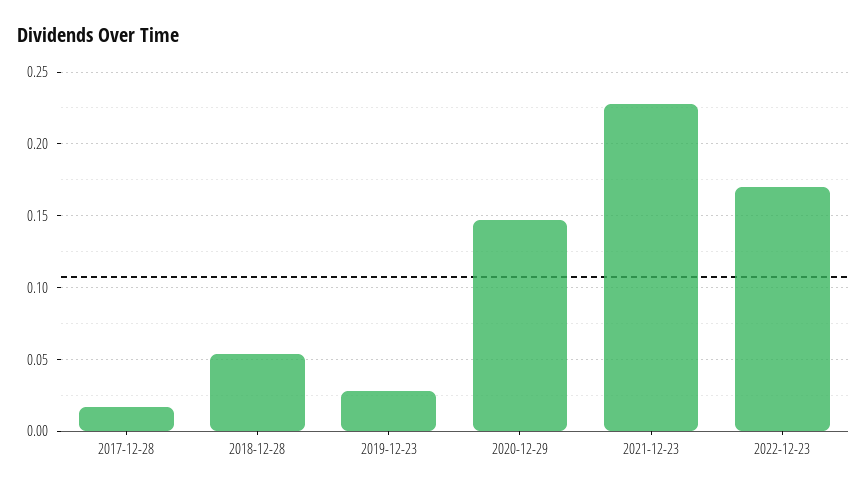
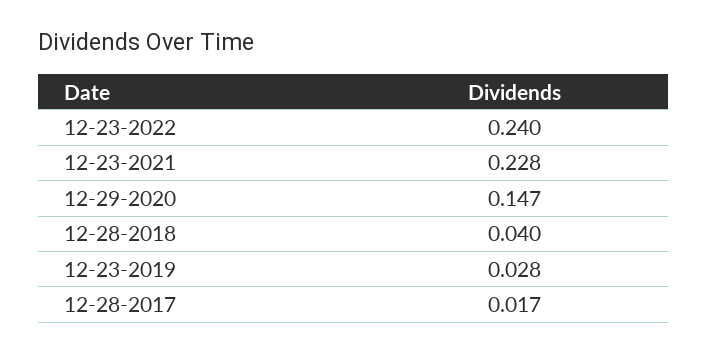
2018-12-28: 0.055 -> 0.04
2022-12-23: 0.17 -> 0.24

